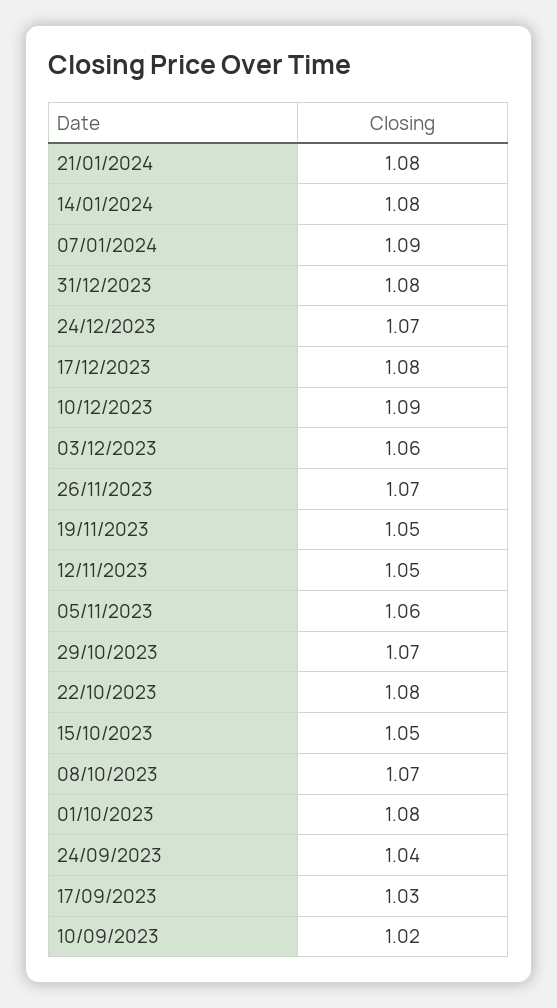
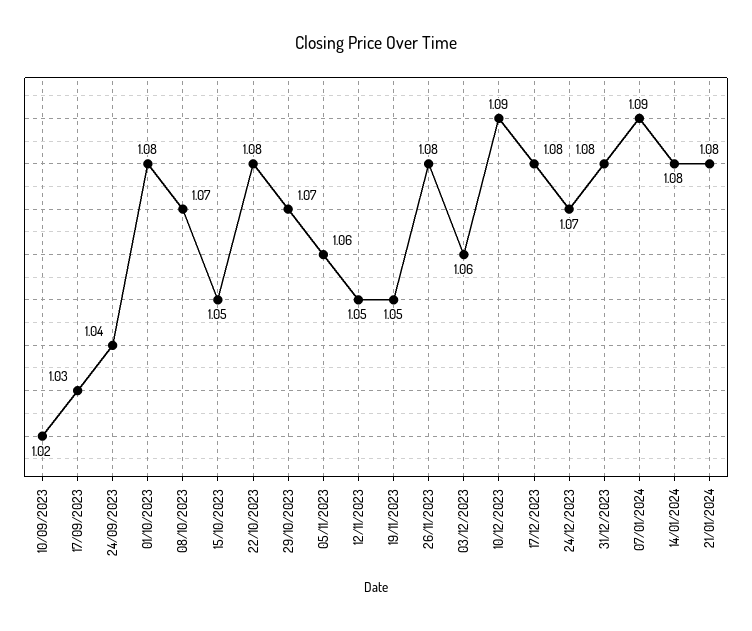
26/11/2023: 1.07 -> 1.08

